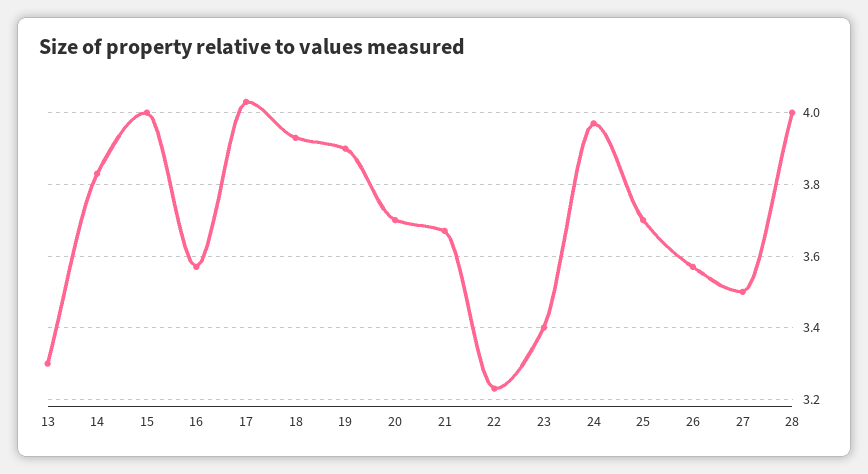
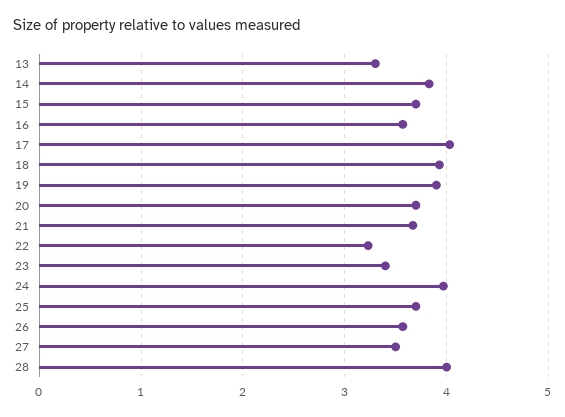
15: 4 -> 3.7

